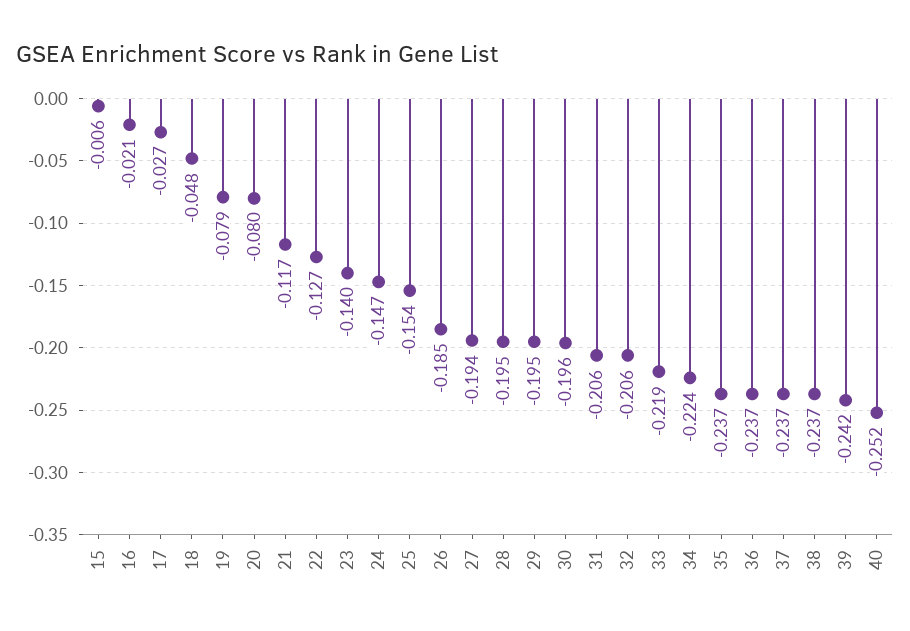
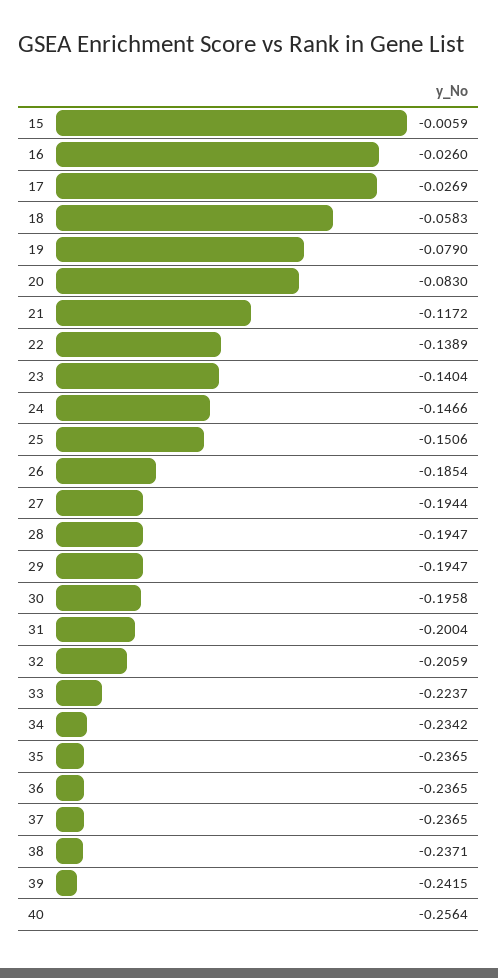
16: -0.021 -> -0.026
18: -0.048 -> -0.0583
20: -0.08 -> -0.083
22: -0.127 -> -0.1389
25: -0.154 -> -0.1506
31: -0.206 -> -0.2004
33: -0.219 -> -0.2237
34: -0.224 -> -0.2342
40: -0.252 -> -0.2564

